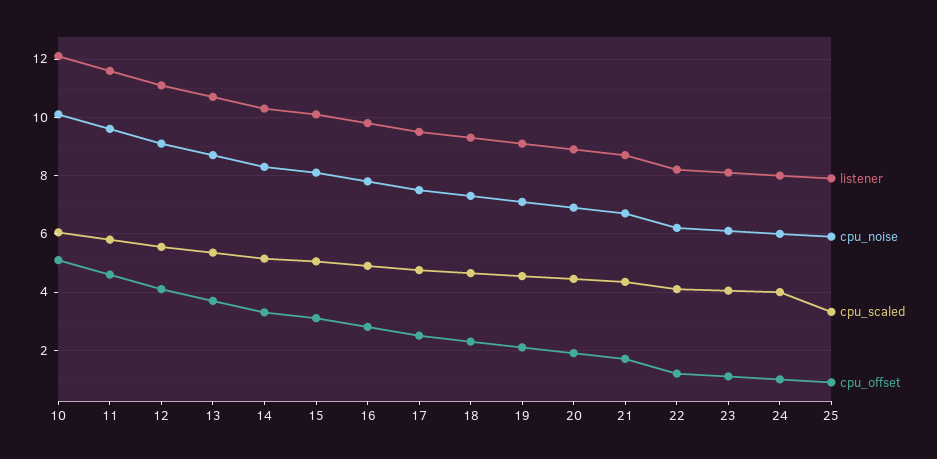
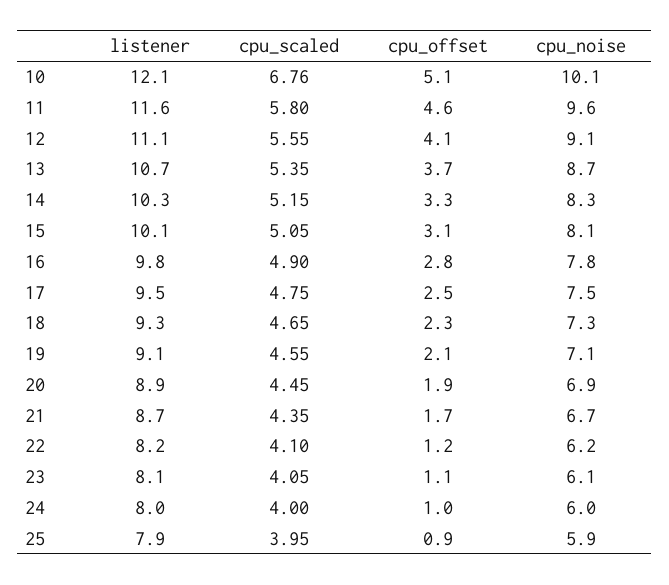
cpu_scaled, 10: 6 -> 6.76
cpu_scaled, 25: 3.25 -> 3.95

